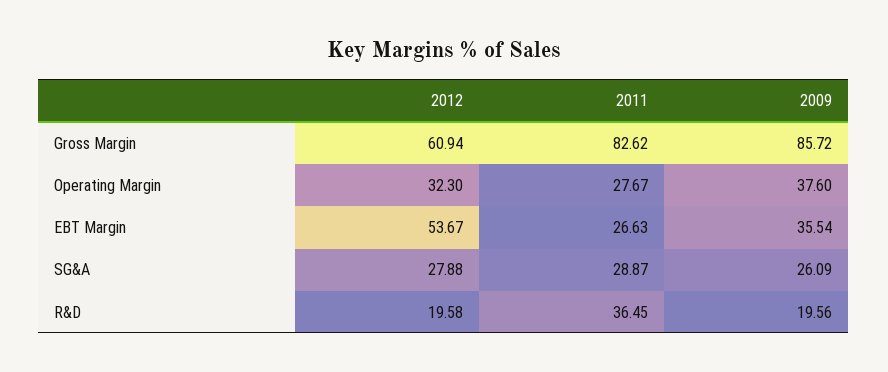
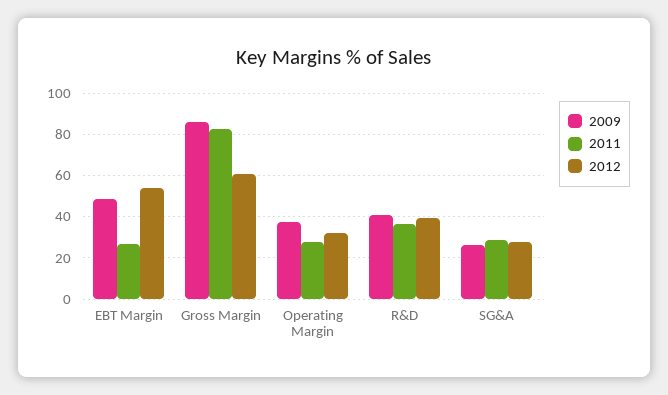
2009, EBT Margin: 35.54 -> 50
2012, R&D: 19.58 -> 40
2009, R&D: 19.56 -> 40

